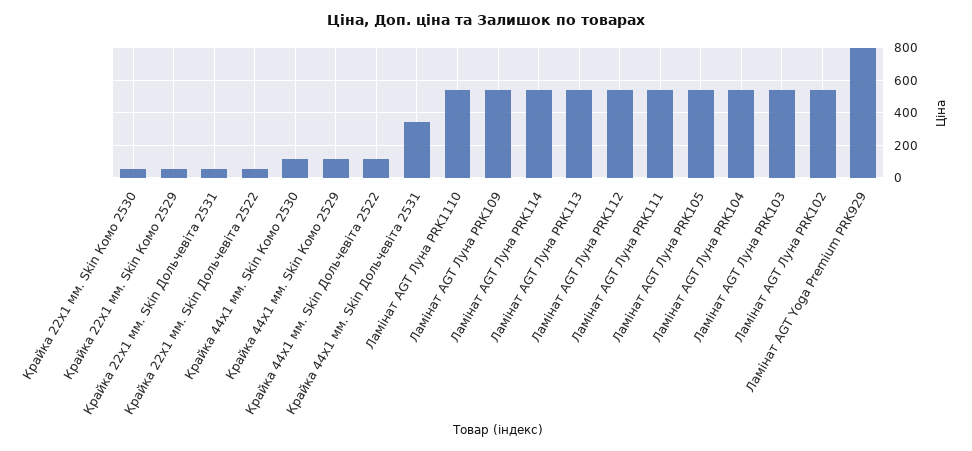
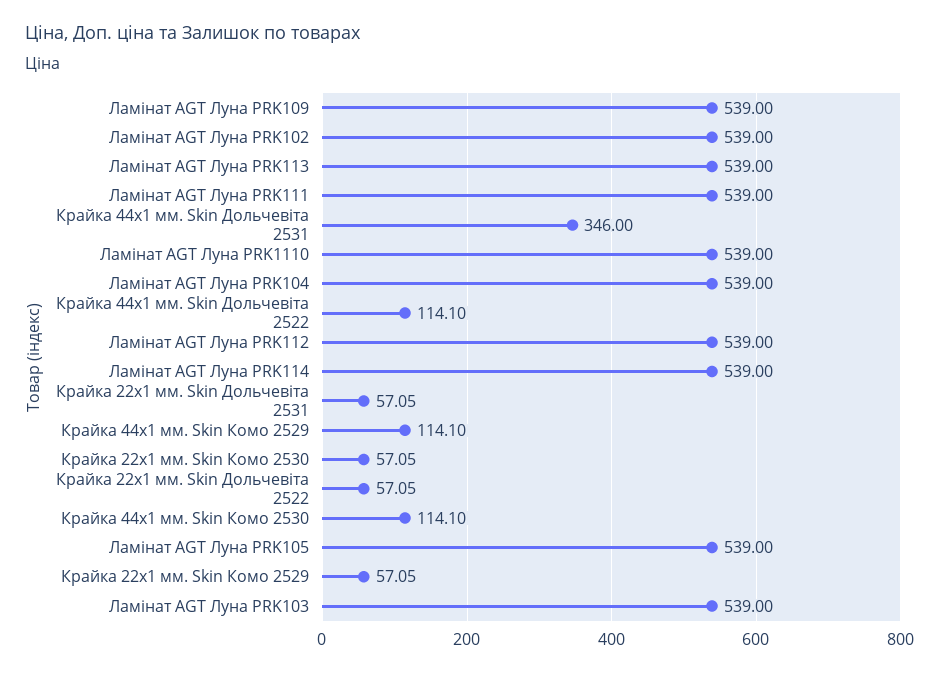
Ламінат AGT Yoga Premium PRK929: 800 -> none

